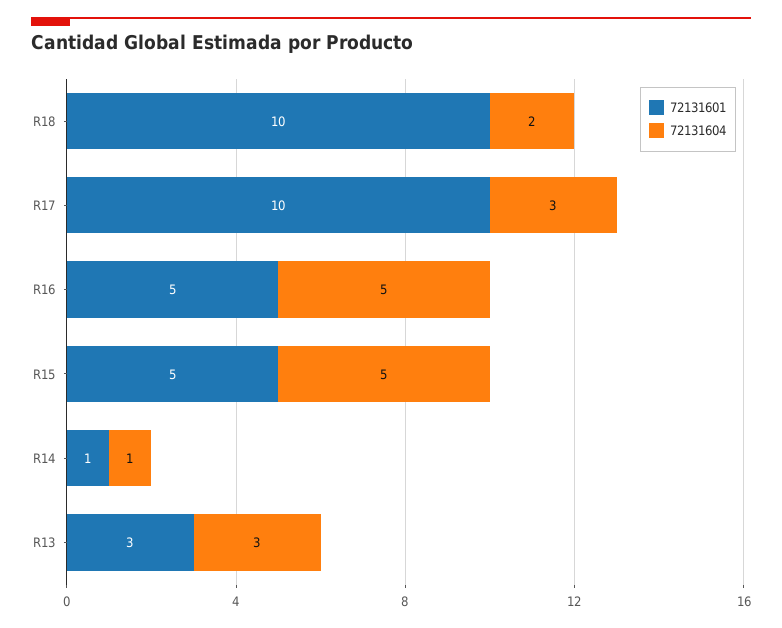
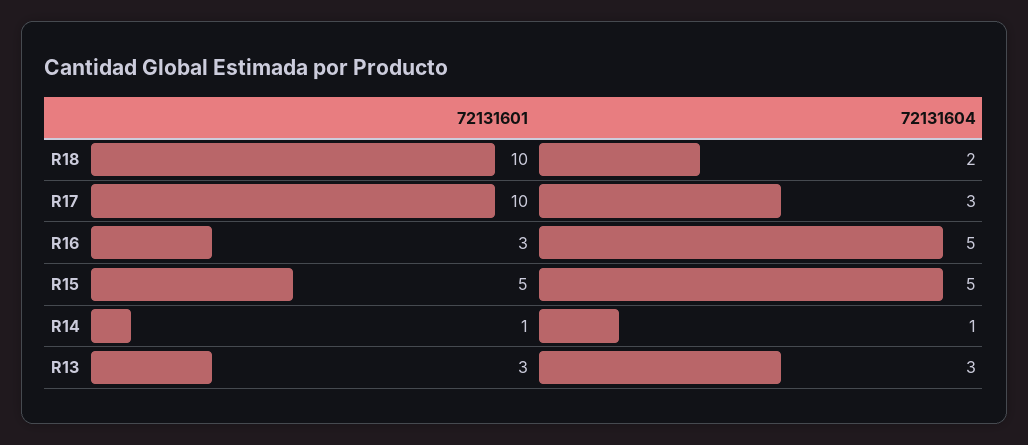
72131601, R16: 5 -> 3

